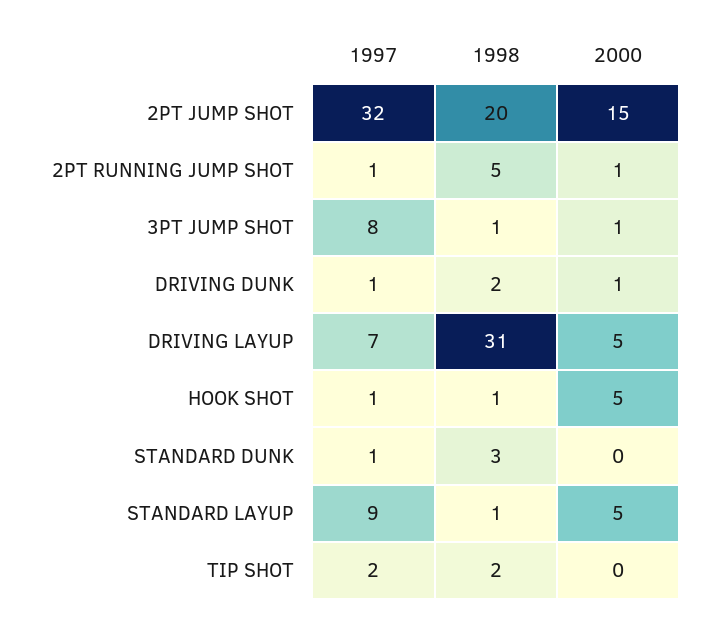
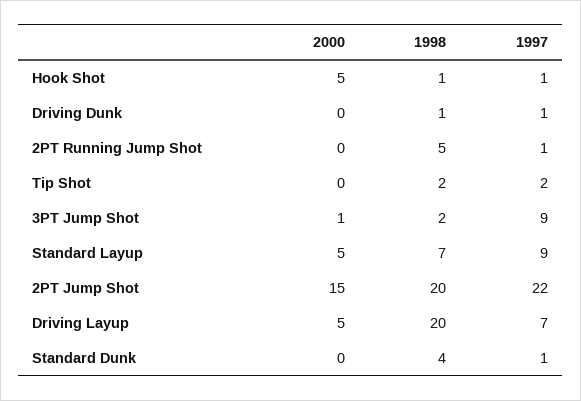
1997, 2PT JUMP SHOT: 32 -> 22
2000, 2PT RUNNING JUMP SHOT: 1 -> 0
1997, 3PT JUMP SHOT: 8 -> 9
1998, 3PT JUMP SHOT: 1 -> 2
1998, DRIVING DUNK: 2 -> 1
2000, DRIVING DUNK: 1 -> 0
1998, DRIVING LAYUP: 31 -> 20
1998, STANDARD DUNK: 3 -> 4
1998, STANDARD LAYUP: 1 -> 7

